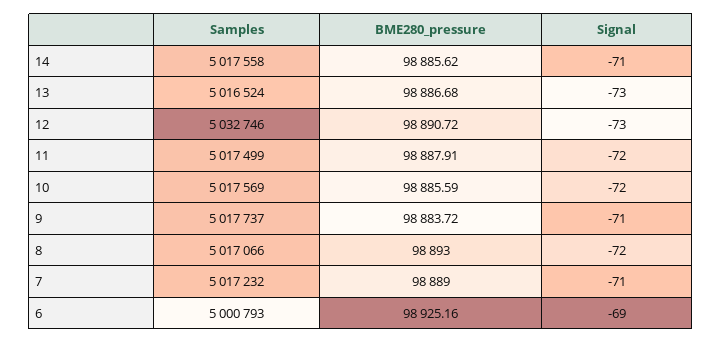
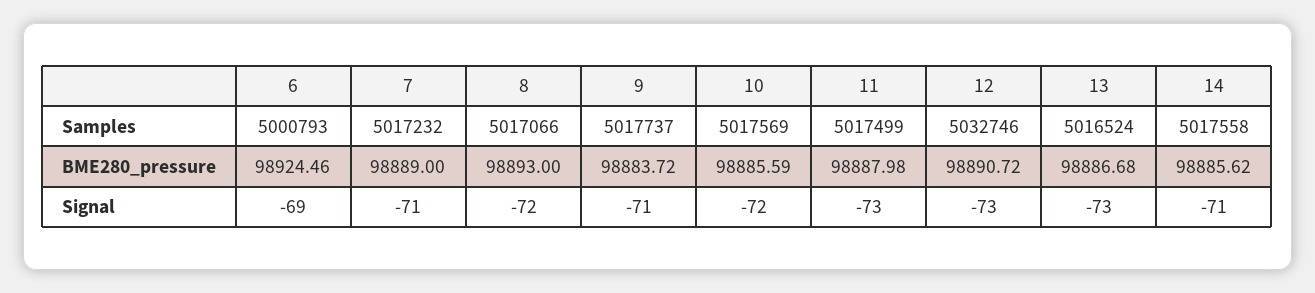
BME280_pressure, 11: 98887.91 -> 98887.98
Signal, 11: -72 -> -73
BME280_pressure, 6: 98925.16 -> 98924.46

